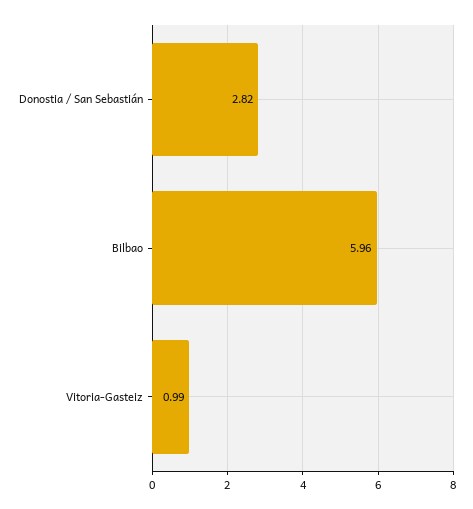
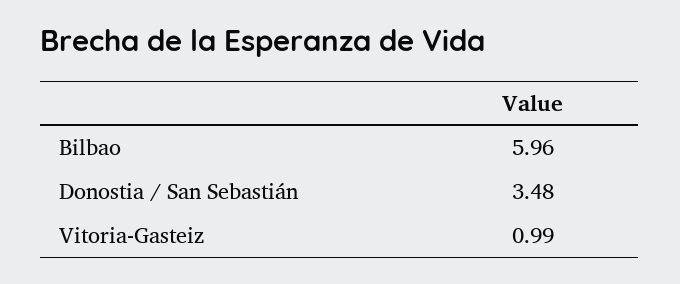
Donostia / San Sebastián: 2.82 -> 3.48

